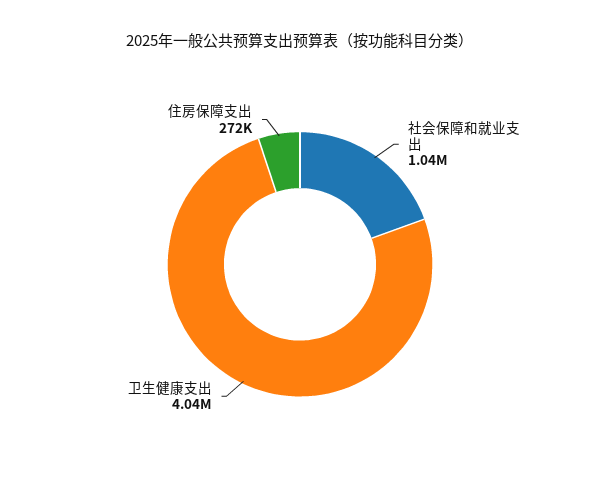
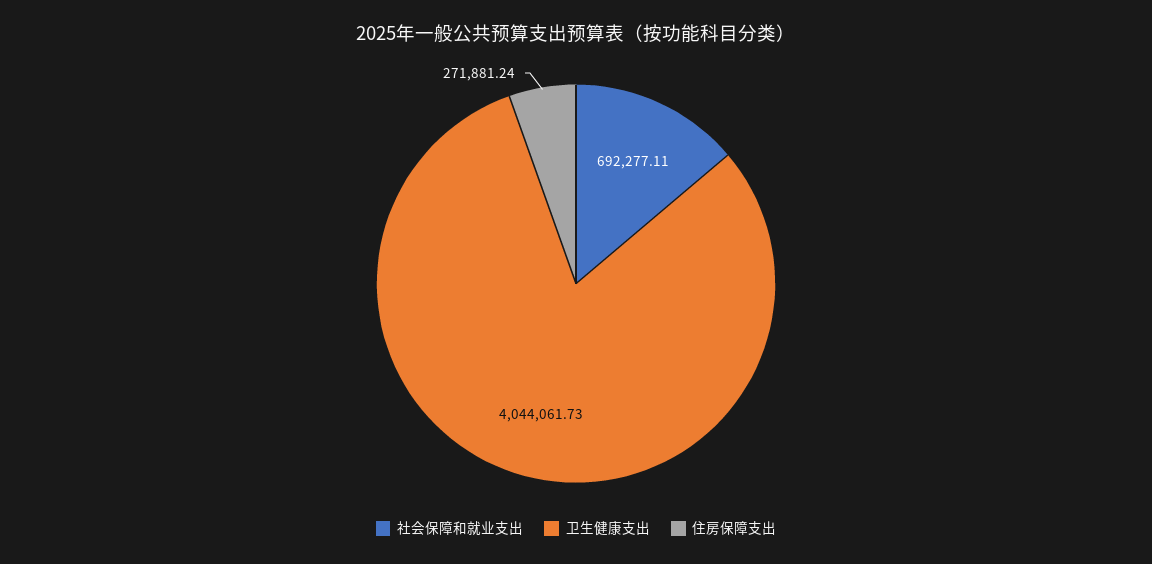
社会保障和就业支出: 1040000 -> 692277.11

